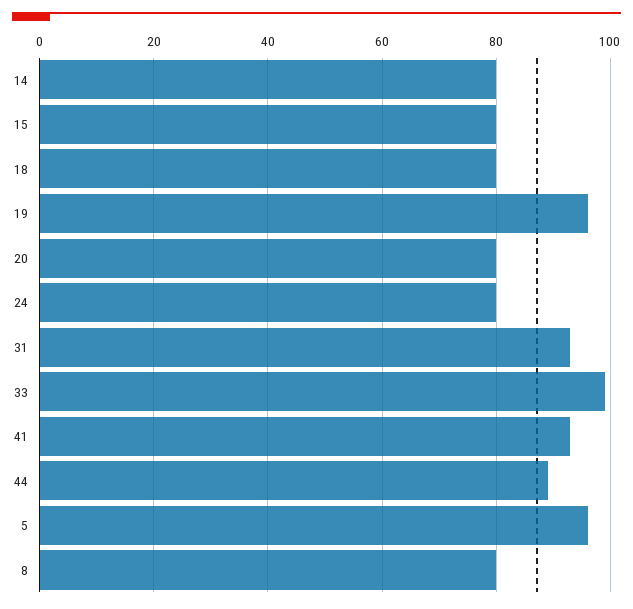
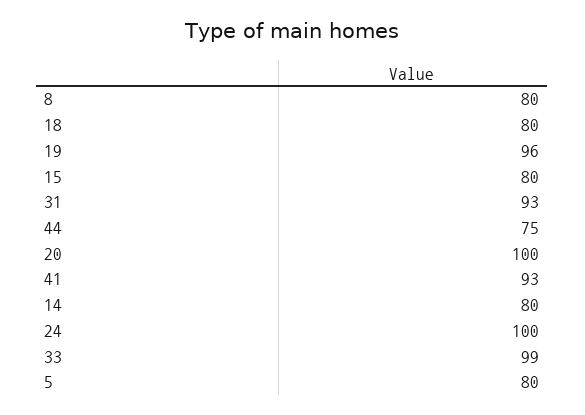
20: 80 -> 100
24: 80 -> 100
44: 90 -> 75
5: 95 -> 80

